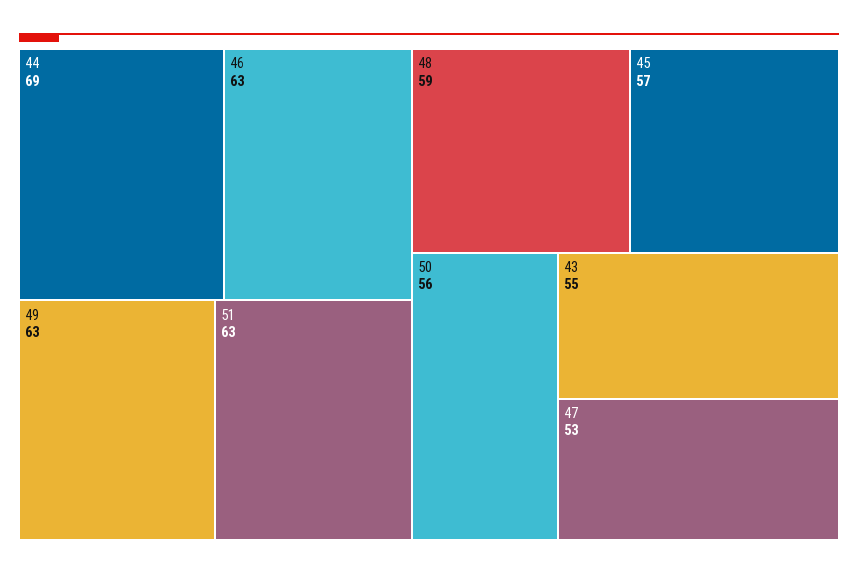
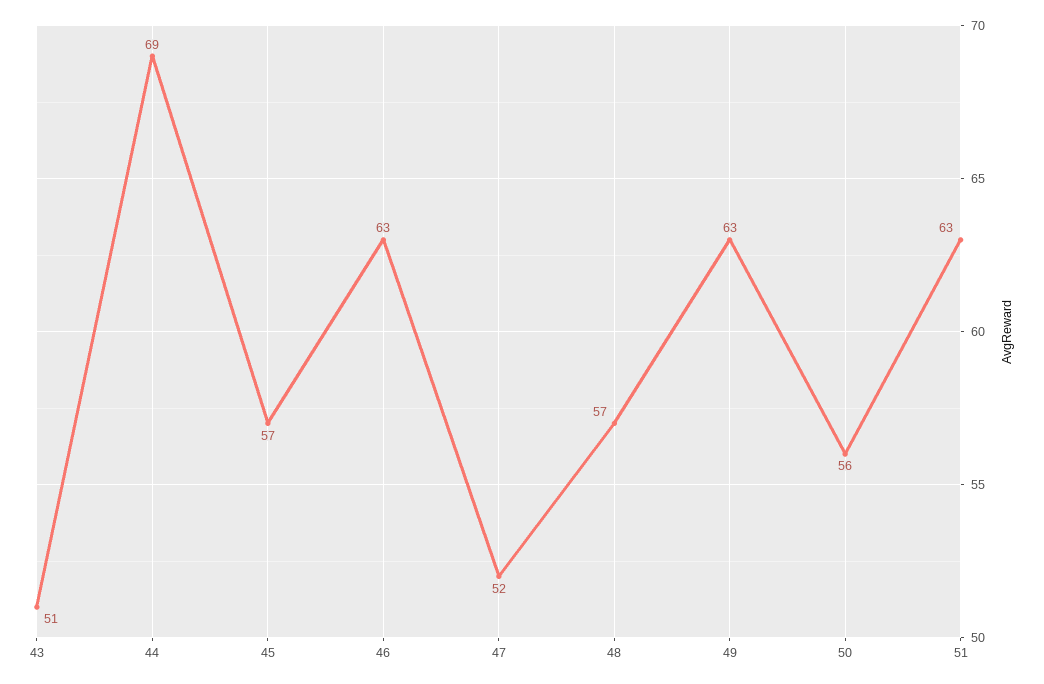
48: 59 -> 57
43: 55 -> 51
47: 53 -> 52

